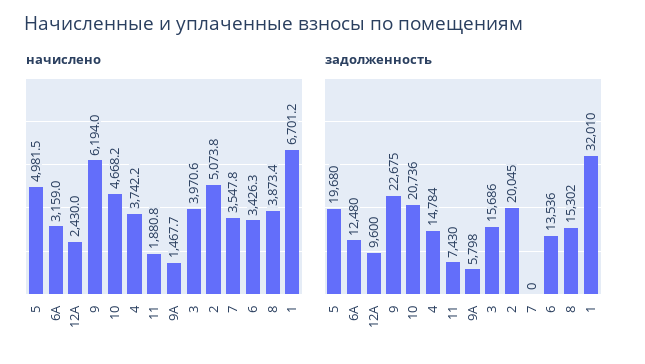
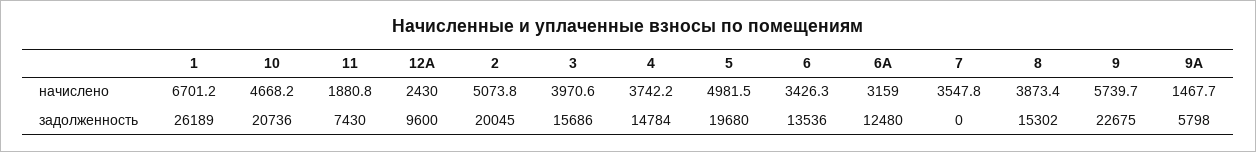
начислено, 9: 6194 -> 5739.7
задолженность, 1: 32010 -> 26189

